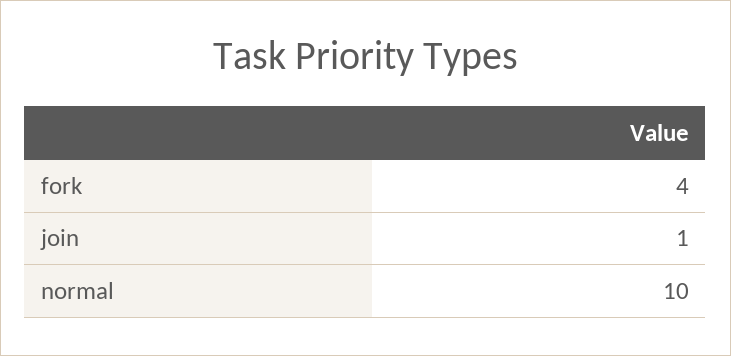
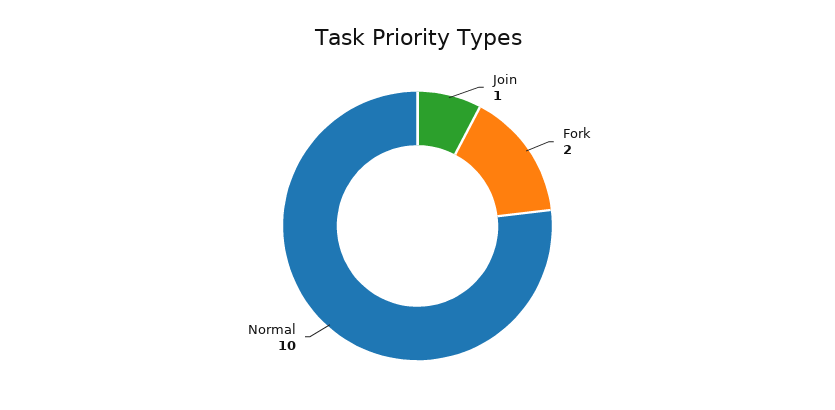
fork: 4 -> 2

